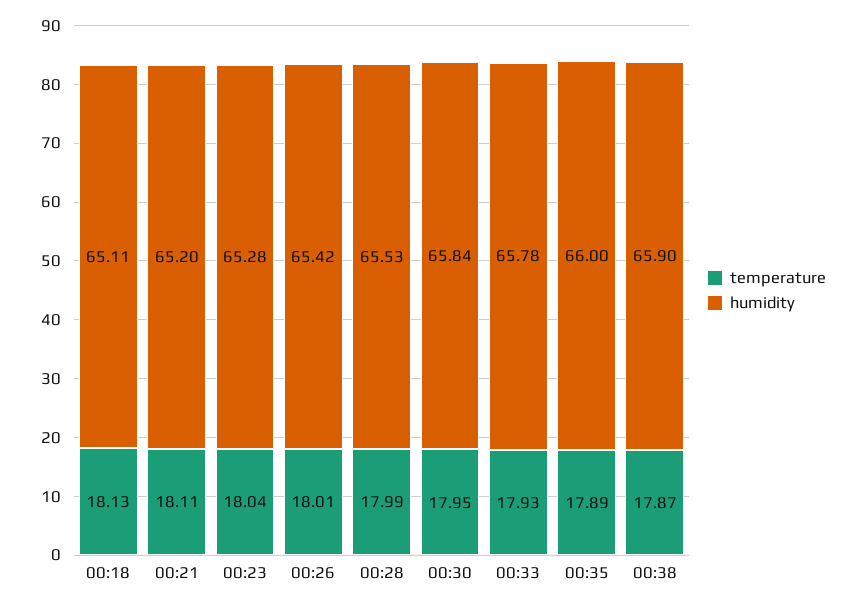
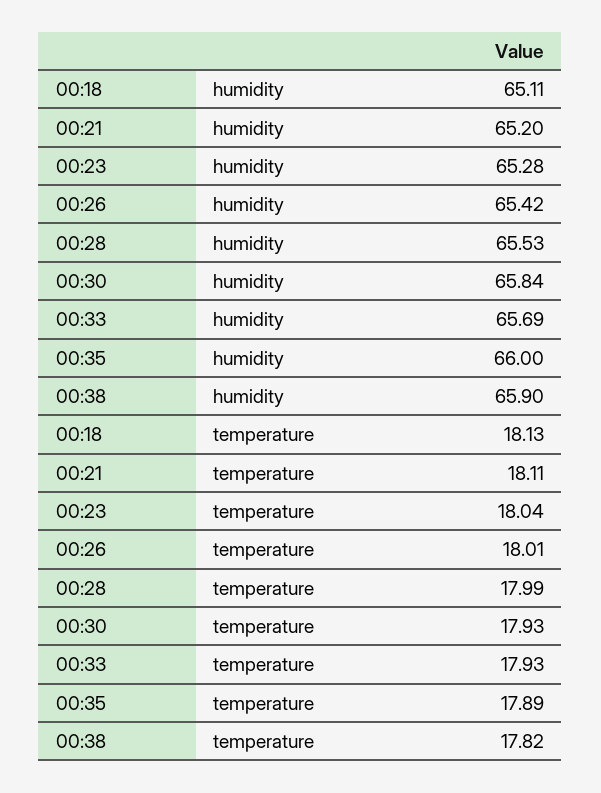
temperature, 00:30: 17.95 -> 17.93
humidity, 00:33: 65.78 -> 65.69
temperature, 00:38: 17.87 -> 17.82

